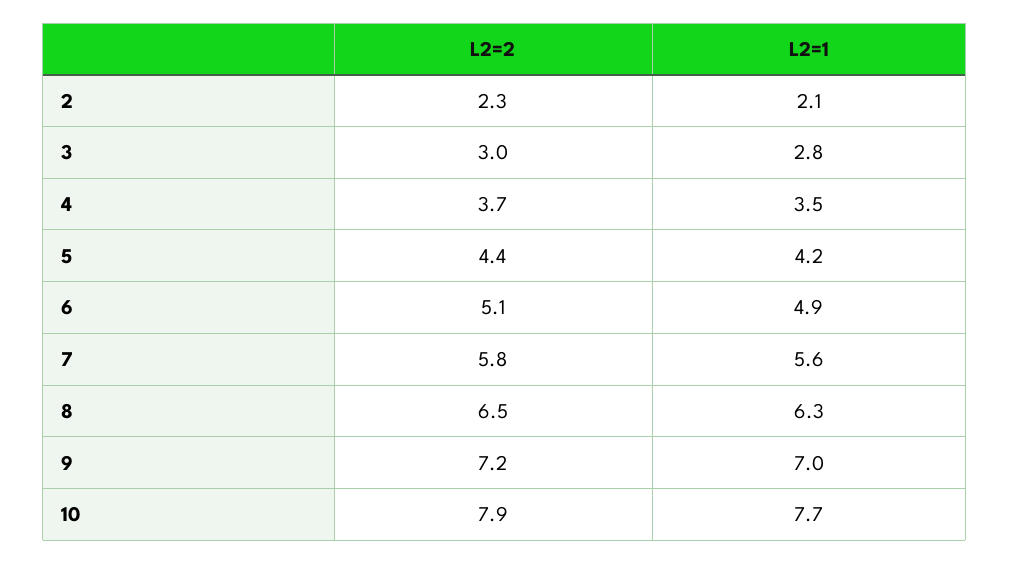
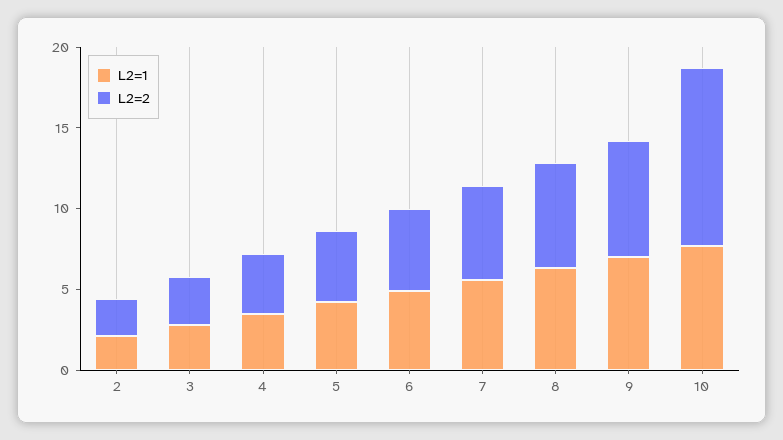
L2=2, 10: 7.9 -> 11

